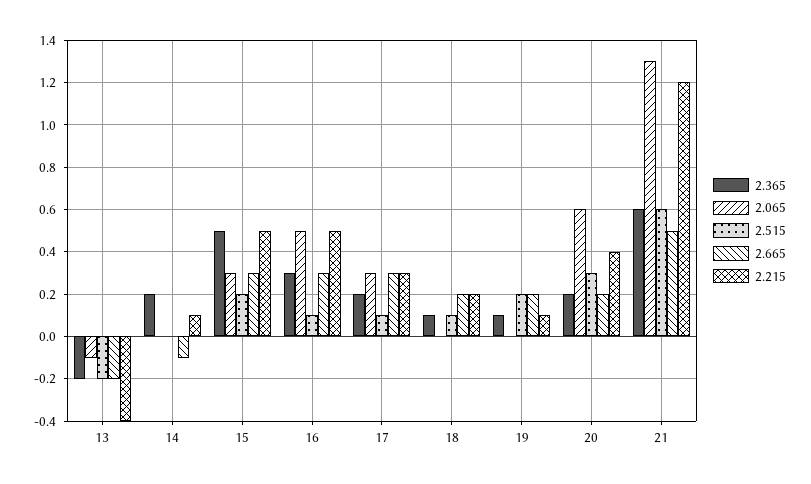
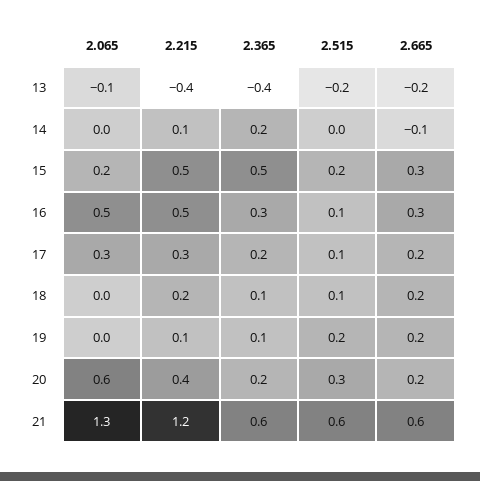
2.365, 13: -0.2 -> -0.4
2.065, 15: 0.3 -> 0.2
2.665, 17: 0.3 -> 0.2
2.665, 21: 0.5 -> 0.6

